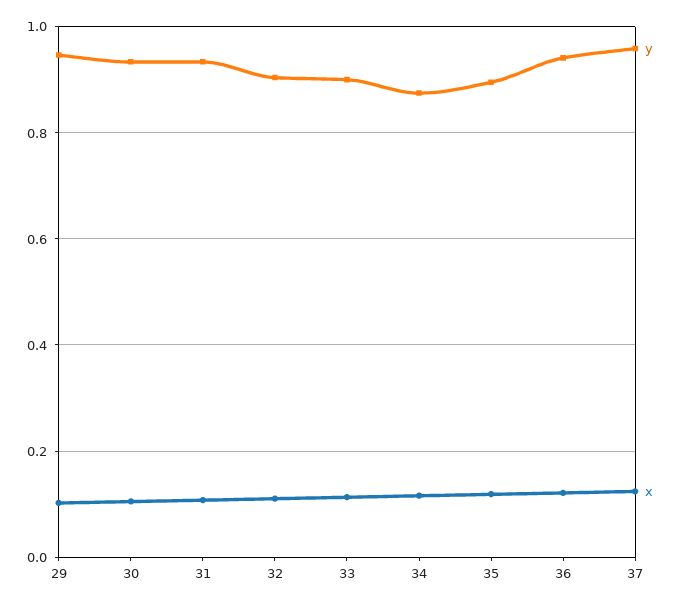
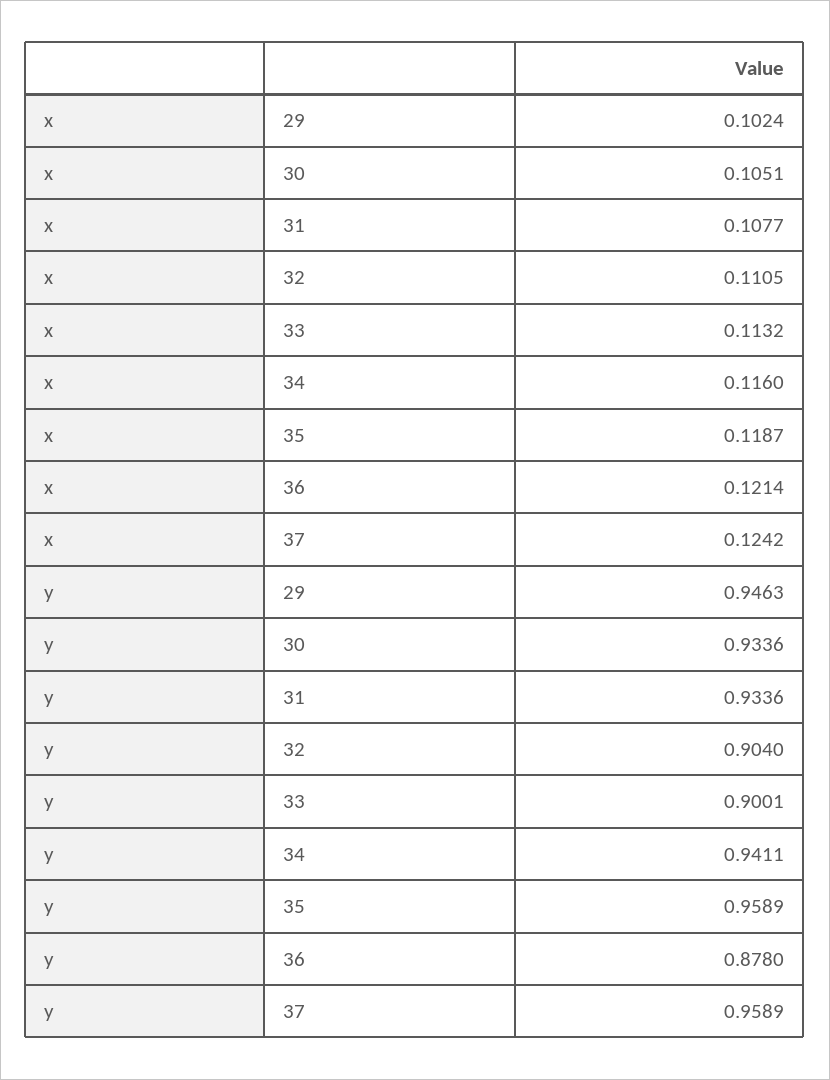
y, 34: 0.88 -> 0.9411
y, 35: 0.9 -> 0.9589
y, 36: 0.94 -> 0.878

